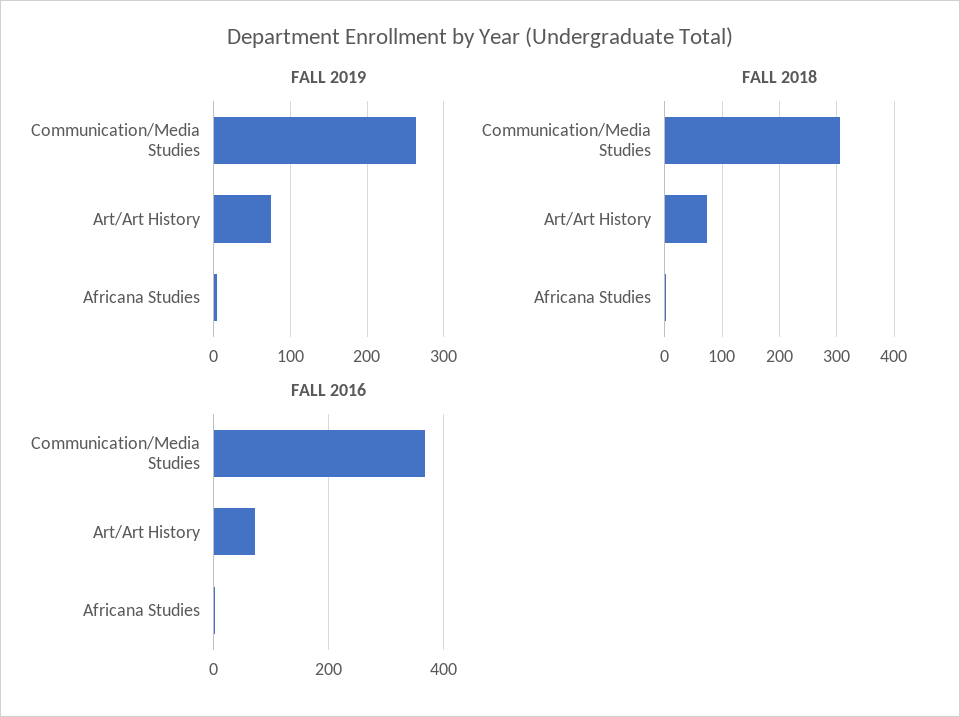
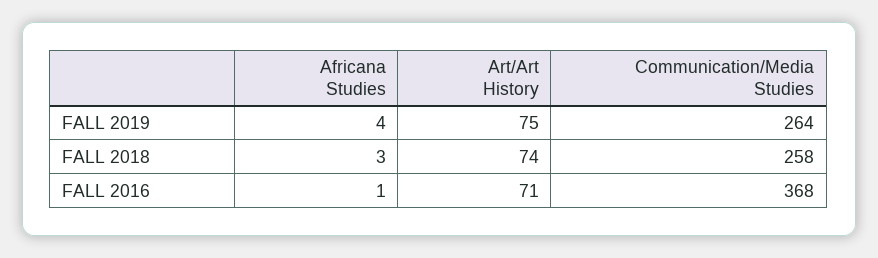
FALL 2018, Communication/Media Studies: 300 -> 258

